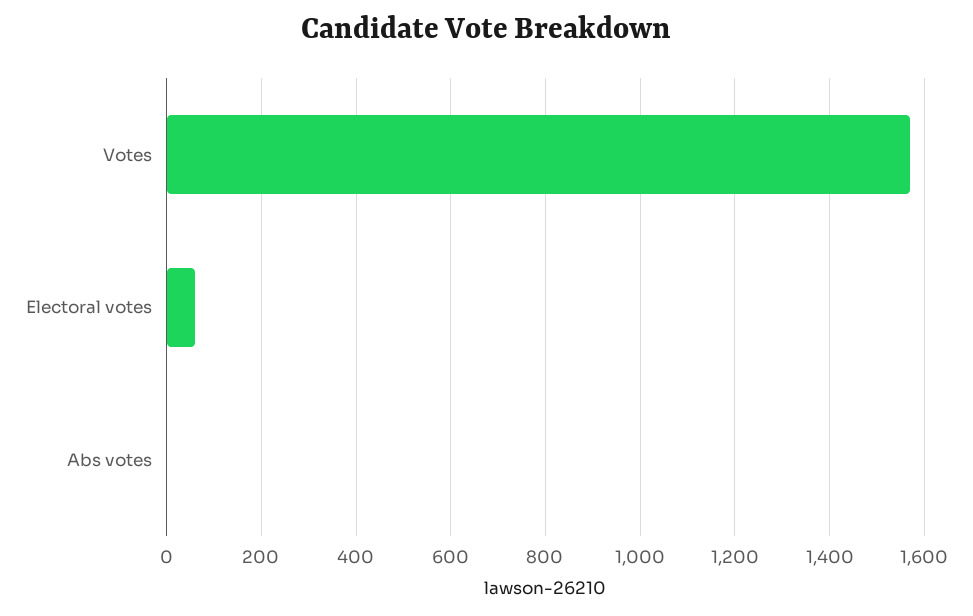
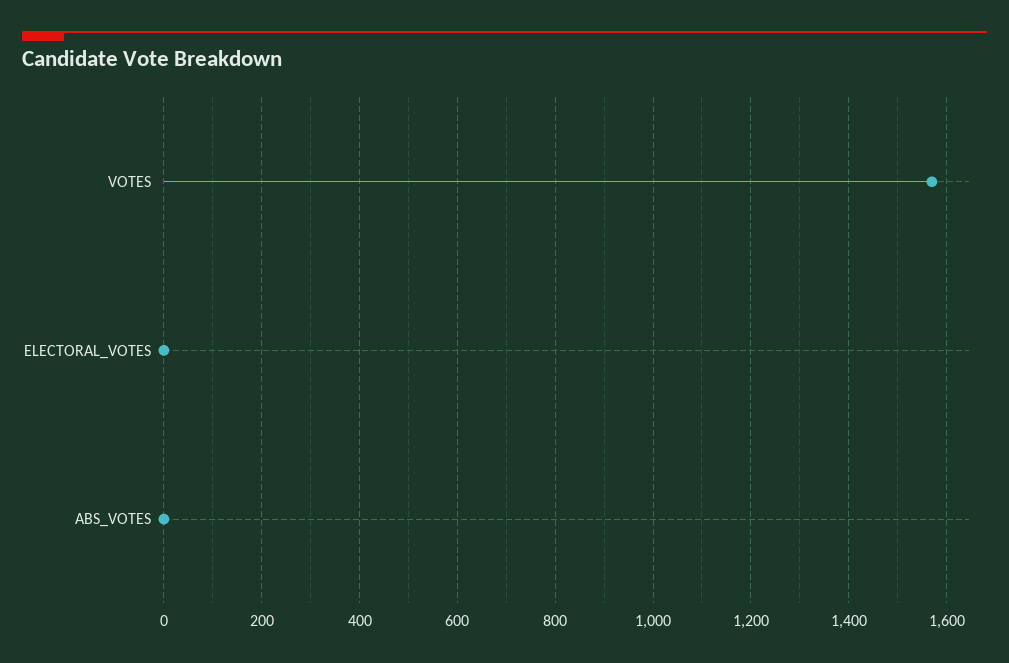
Electoral votes: 60 -> 0

